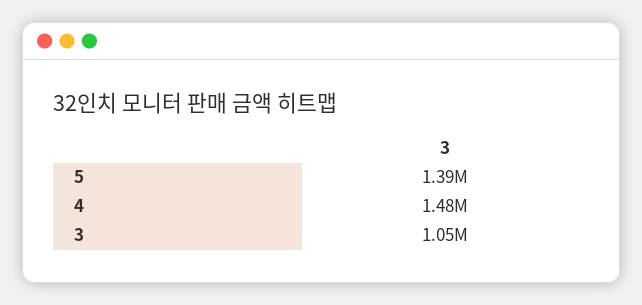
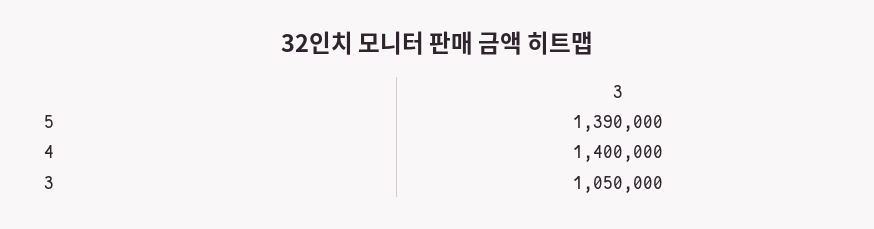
4: 1480000 -> 1400000

